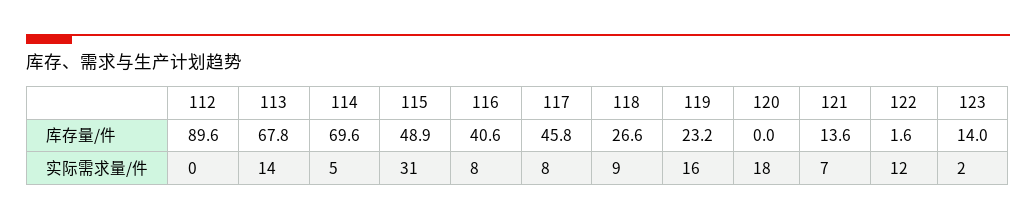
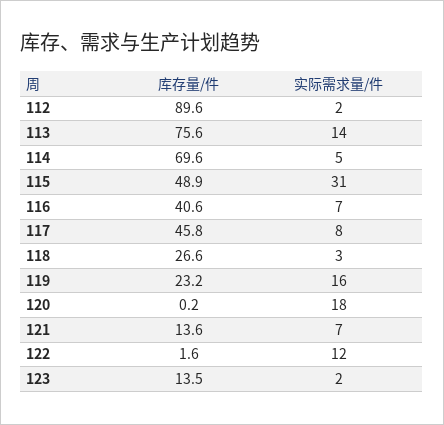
113, 库存量/件: 67.8 -> 75.6
120, 库存量/件: 0 -> 0.2
123, 库存量/件: 14 -> 13.5
112, 实际需求量/件: 0 -> 2
116, 实际需求量/件: 8 -> 7
118, 实际需求量/件: 9 -> 3

